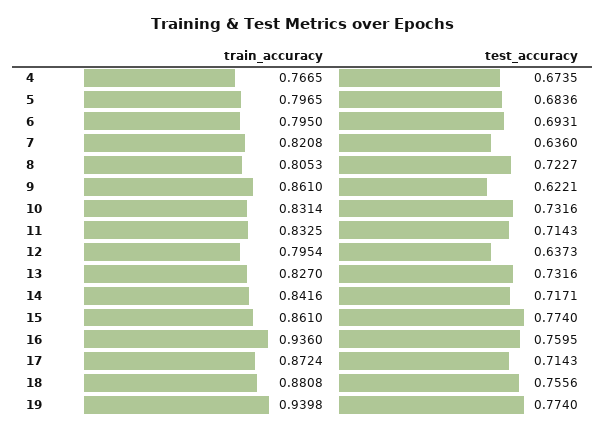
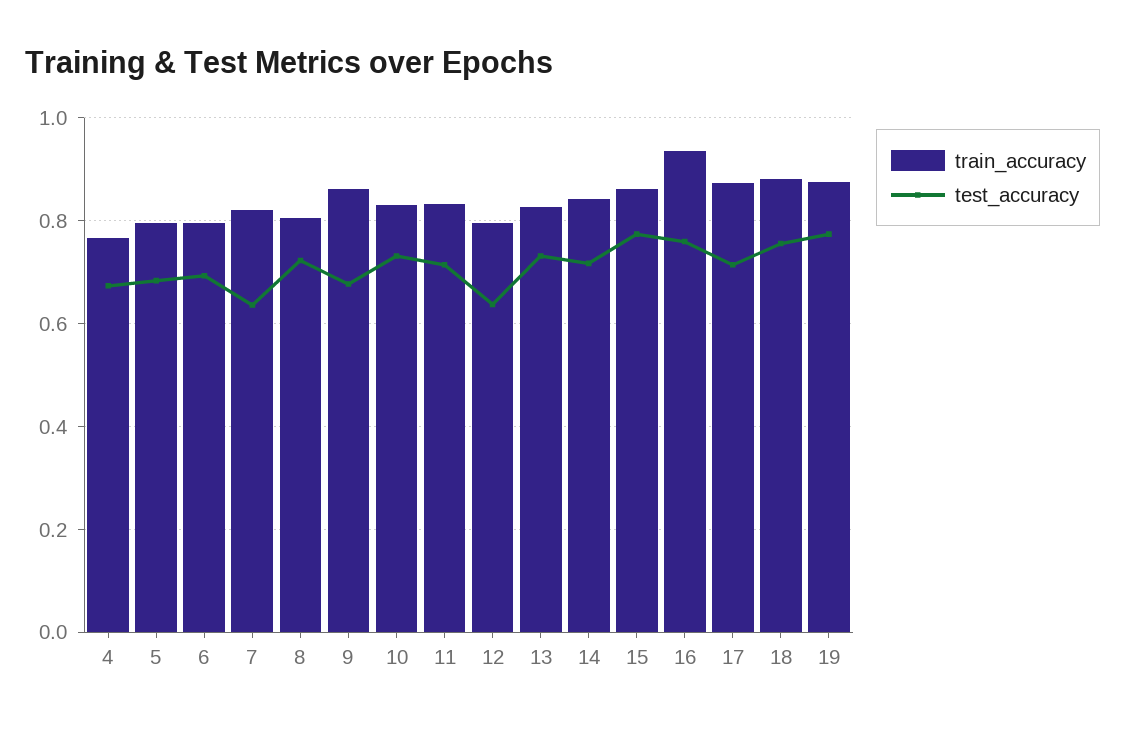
test_accuracy, 9: 0.6221 -> 0.68
train_accuracy, 19: 0.9398 -> 0.88

